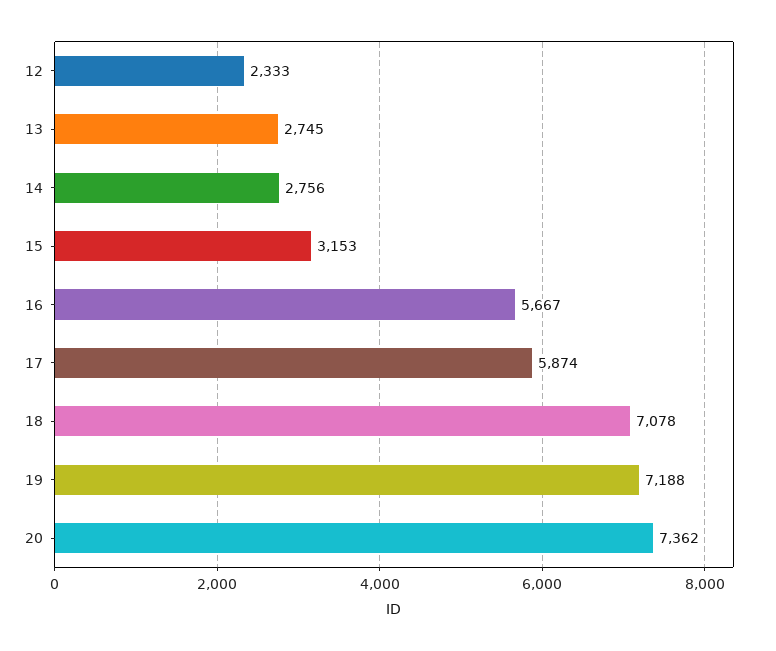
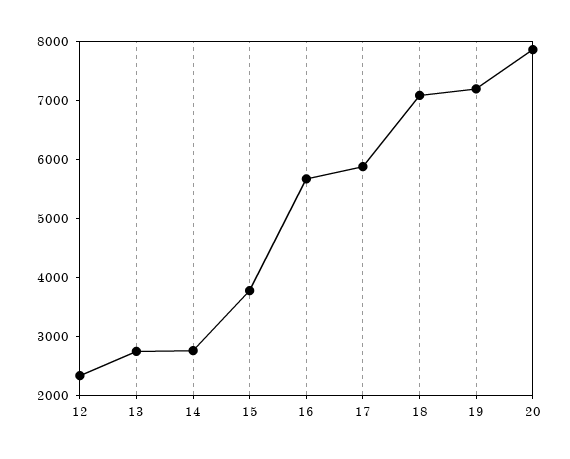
15: 3153 -> 3800
20: 7362 -> 7800

